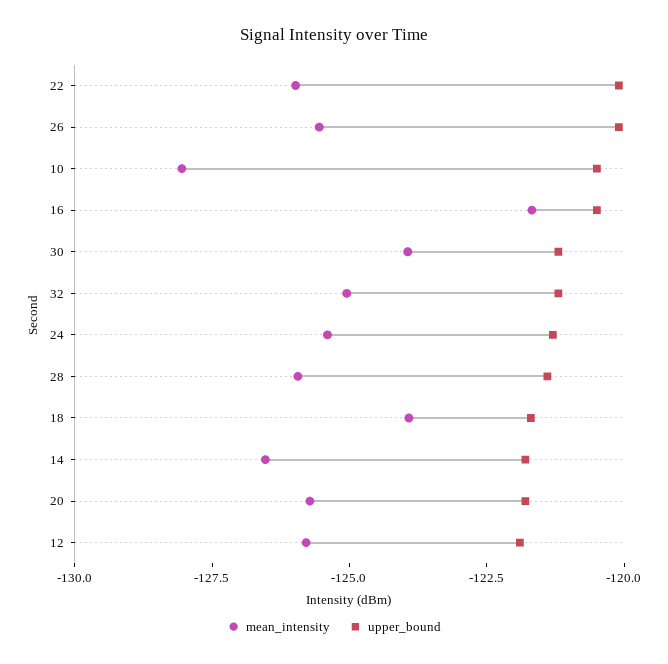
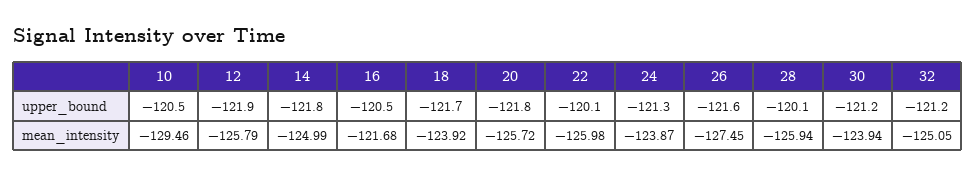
mean_intensity, 26: -125.5 -> -127.45
upper_bound, 26: -120 -> -121.6
mean_intensity, 10: -128 -> -129.46
mean_intensity, 24: -125.5 -> -123.87
upper_bound, 28: -121.5 -> -120.1
mean_intensity, 14: -126.5 -> -124.99

